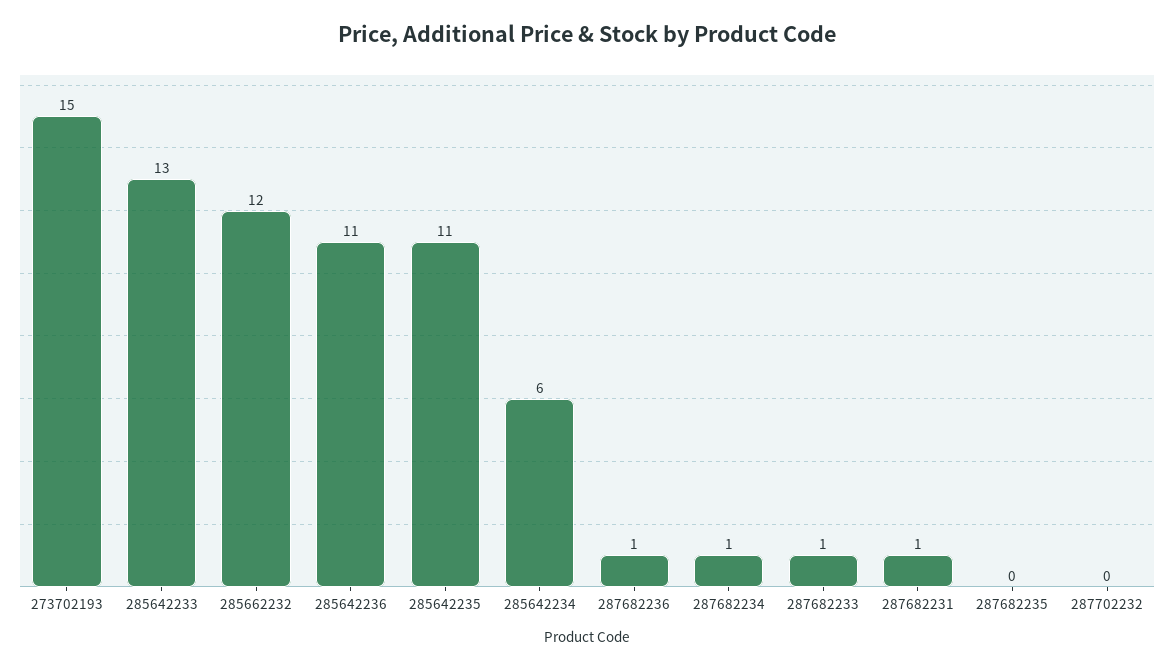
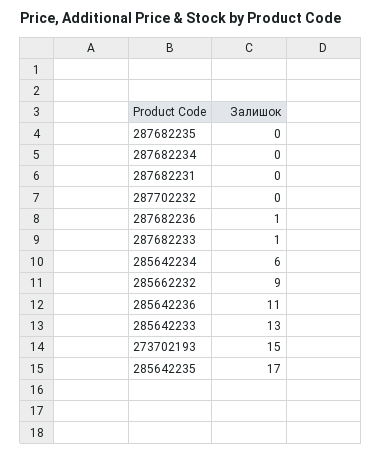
285662232: 12 -> 9
285642235: 11 -> 17
287682234: 1 -> 0
287682231: 1 -> 0

